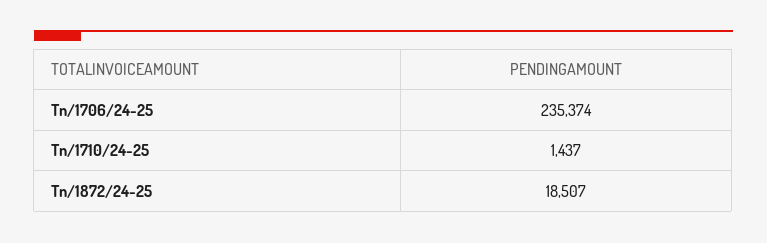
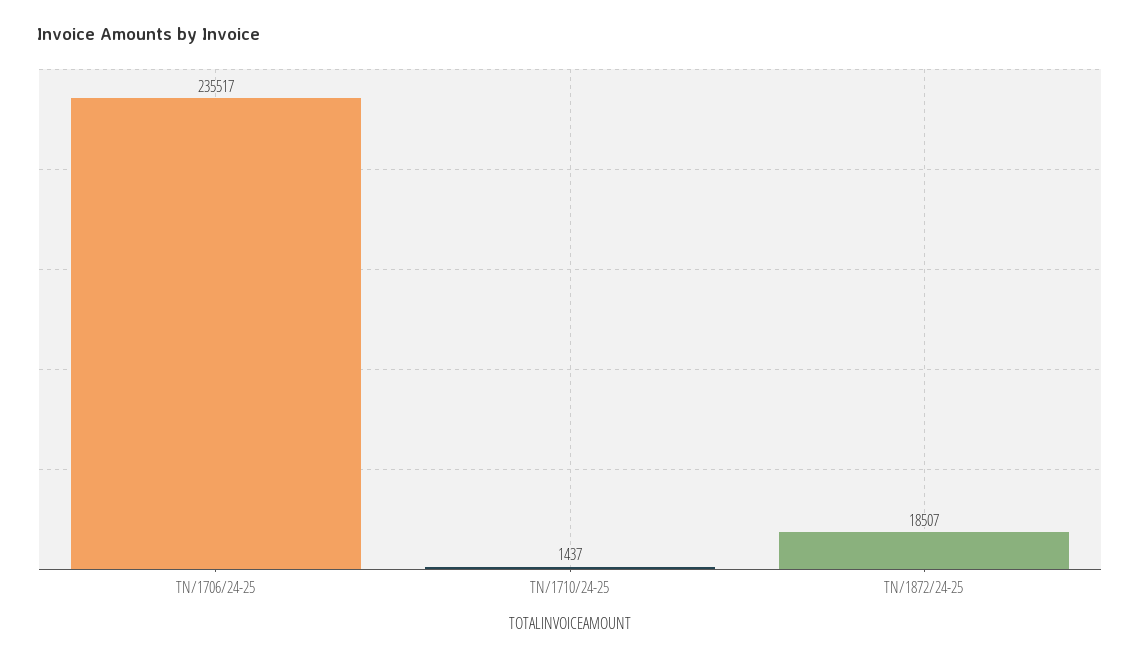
Tn/1706/24-25: 235374 -> 235517

